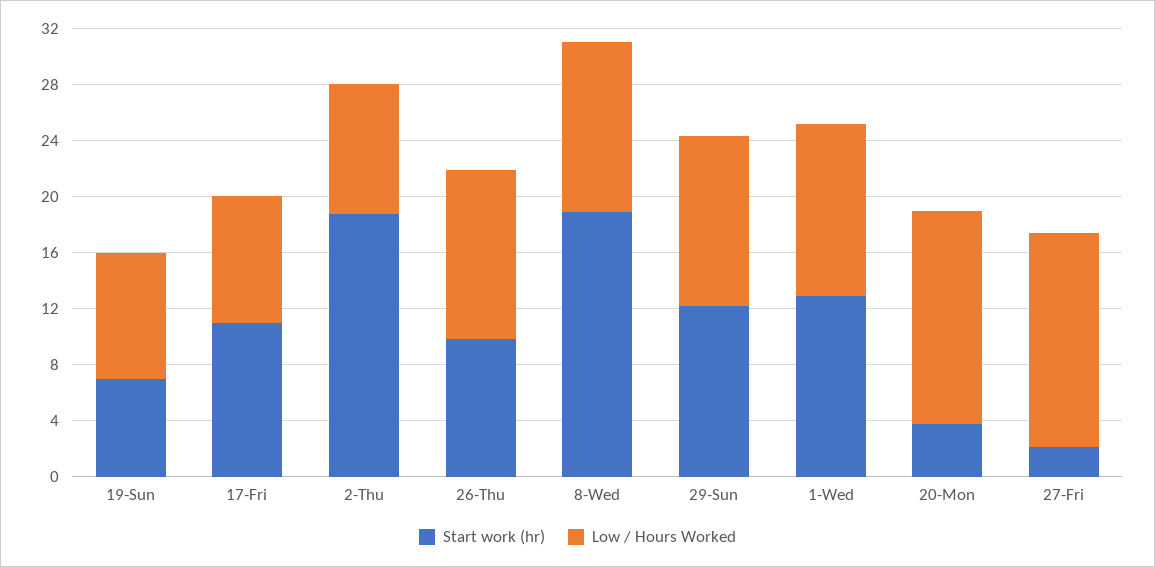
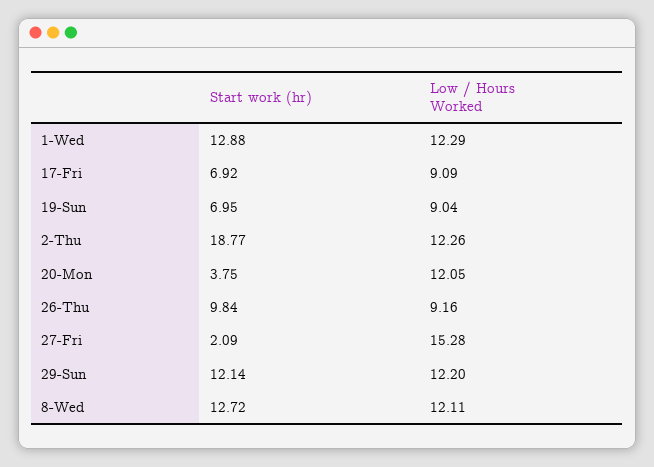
Start work (hr), 17-Fri: 11 -> 6.92
Low / Hours Worked, 2-Thu: 9 -> 12.26
Low / Hours Worked, 26-Thu: 12 -> 9.16
Start work (hr), 8-Wed: 19 -> 12.72
Low / Hours Worked, 20-Mon: 15 -> 12.05

